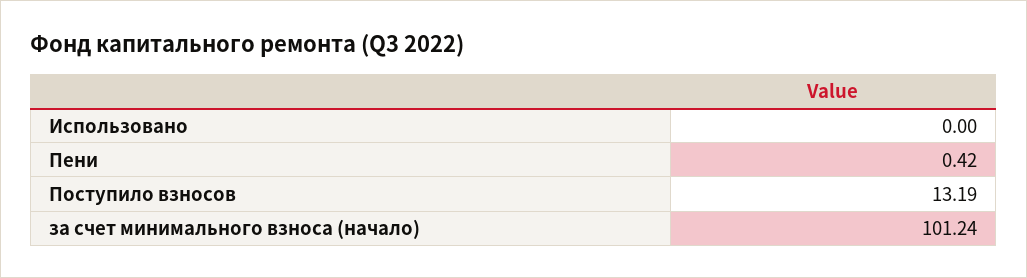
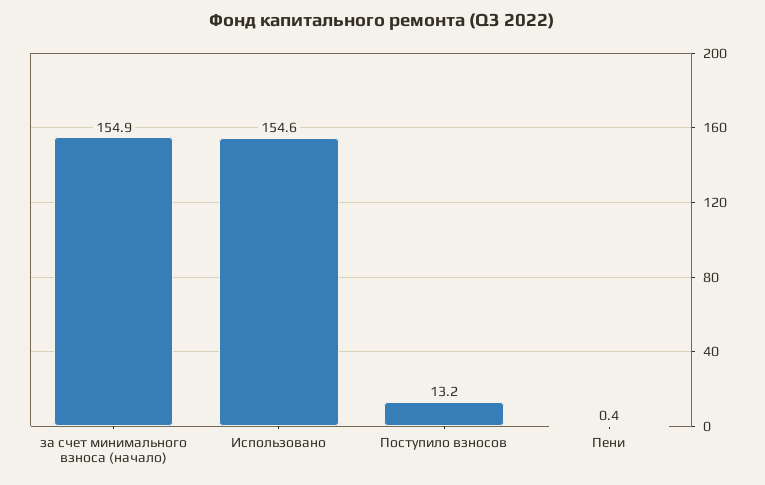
Использовано: 0 -> 154.6
за счет минимального взноса (начало): 101.24 -> 154.9

